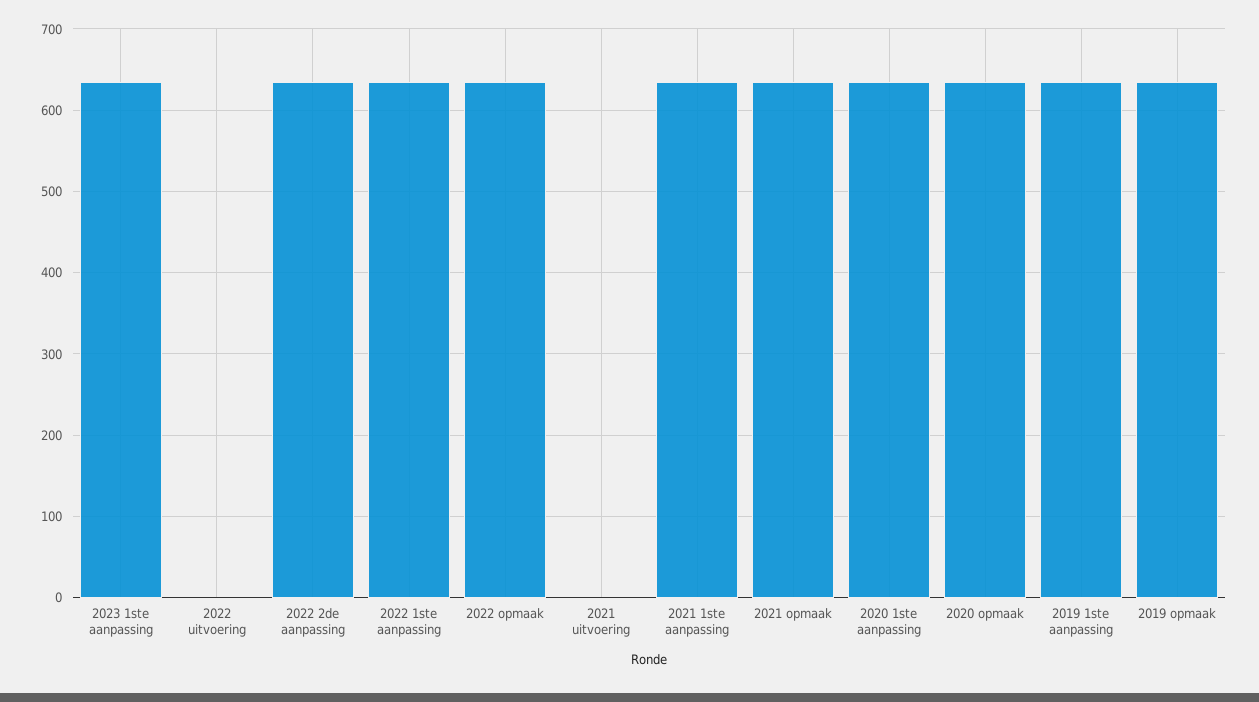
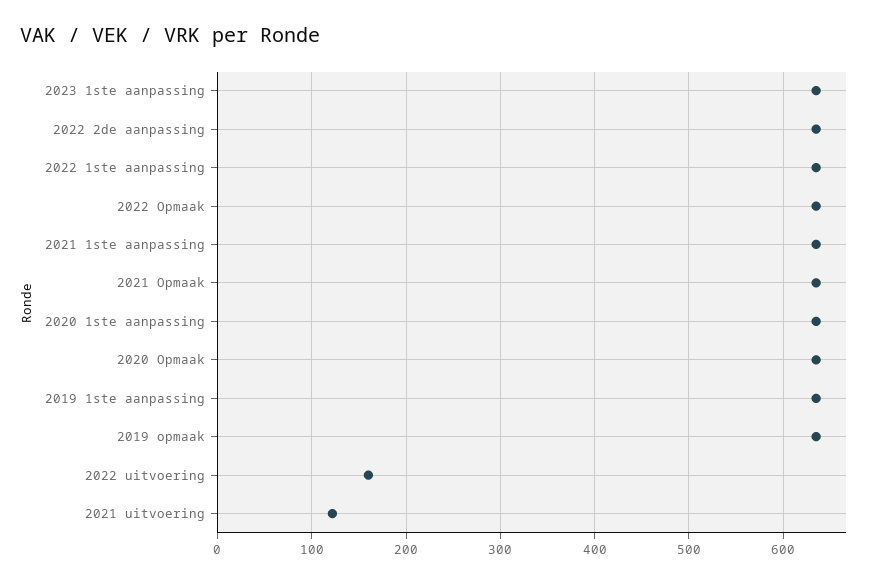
2022 uitvoering: 0 -> 160
2021 uitvoering: 0 -> 120

